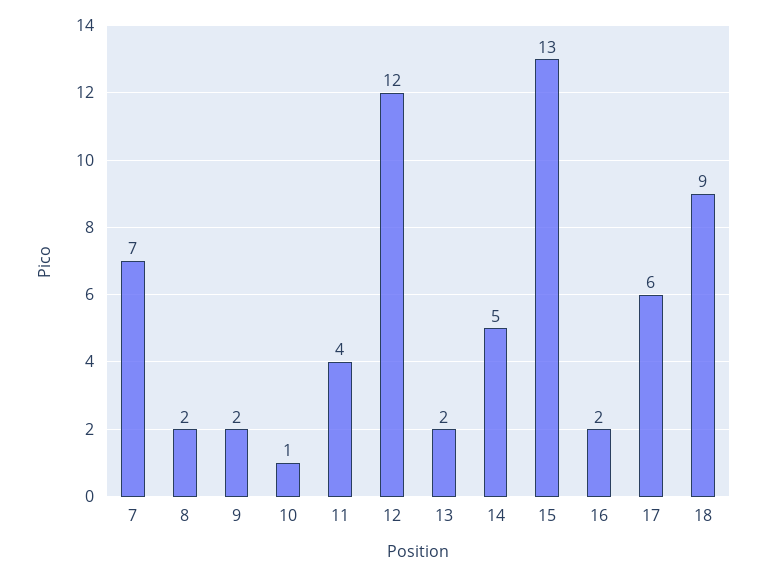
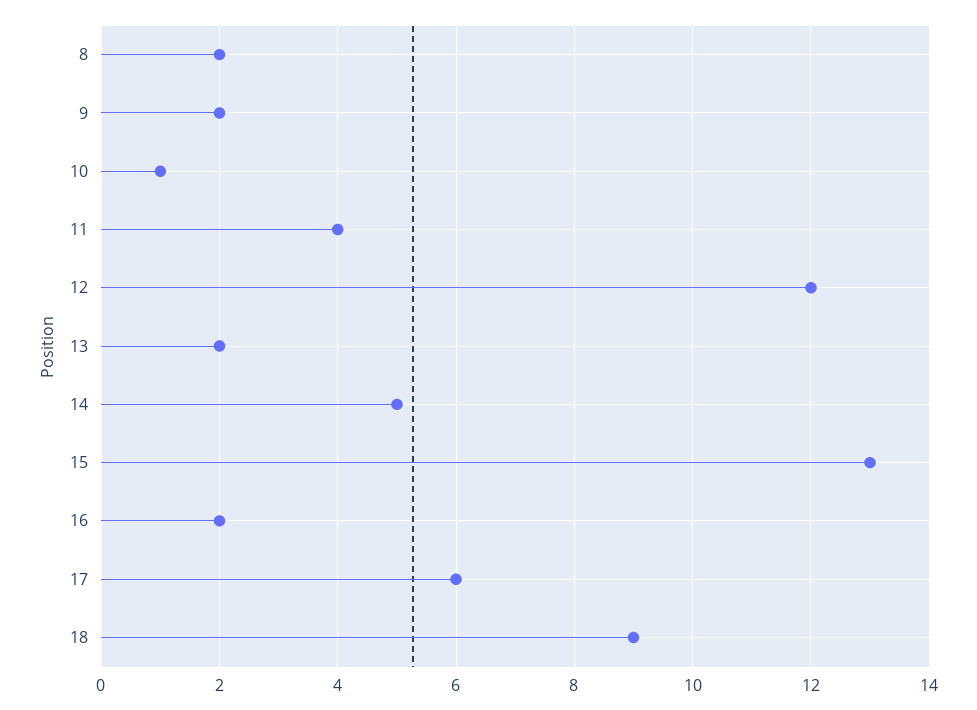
7: 7 -> none

